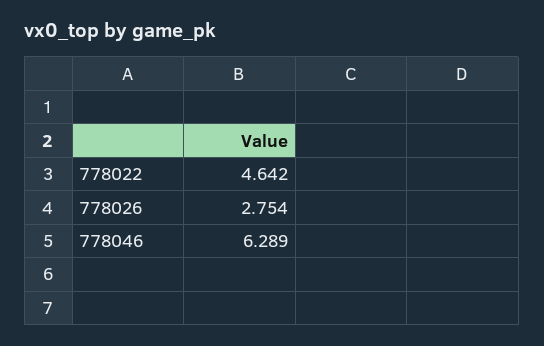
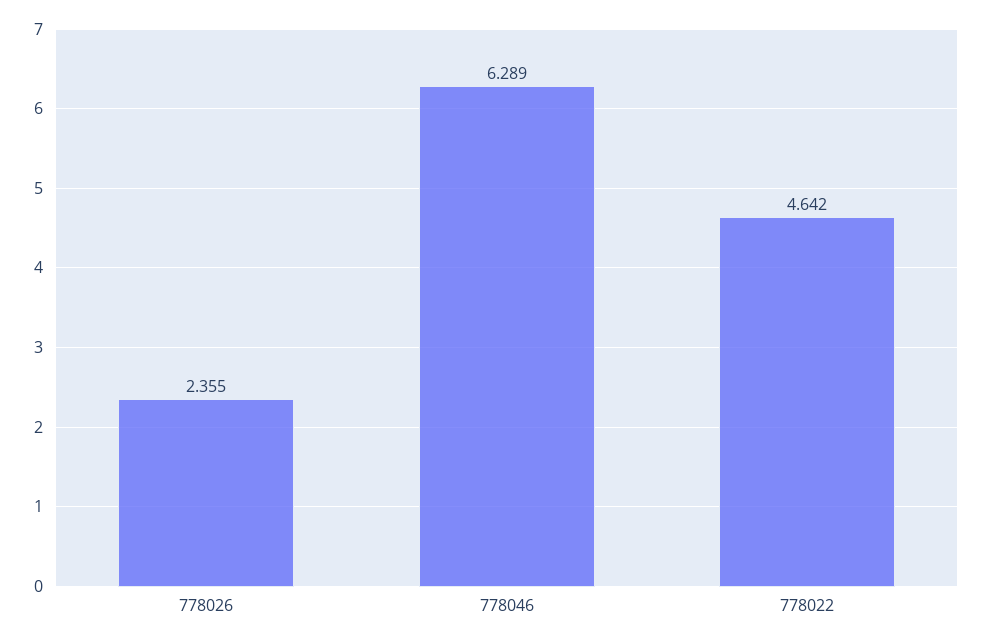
778026: 2.754 -> 2.355

